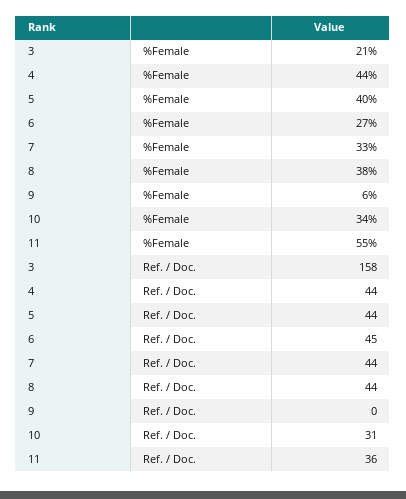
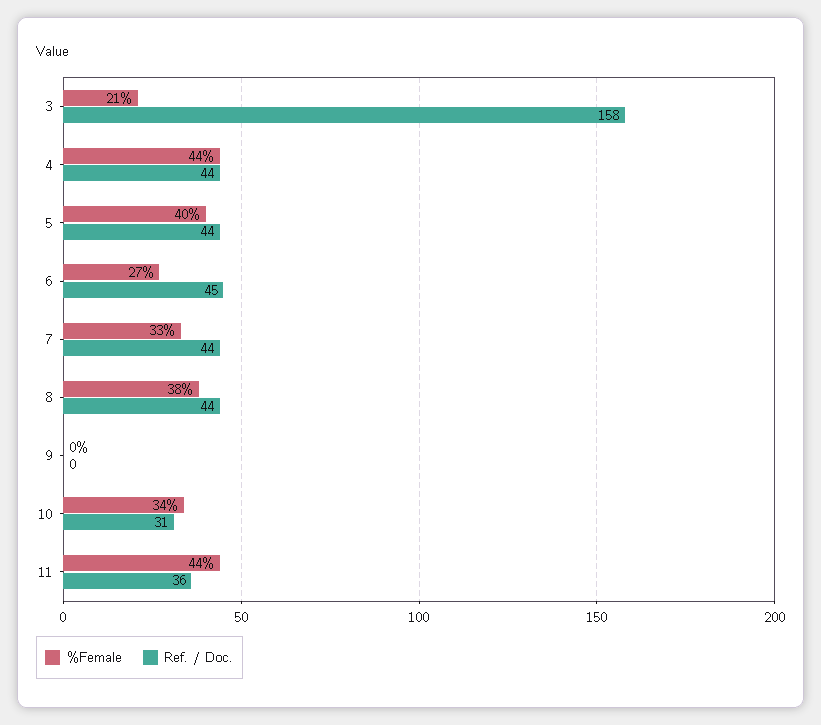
%Female, 9: 6 -> 0
%Female, 11: 55 -> 44

